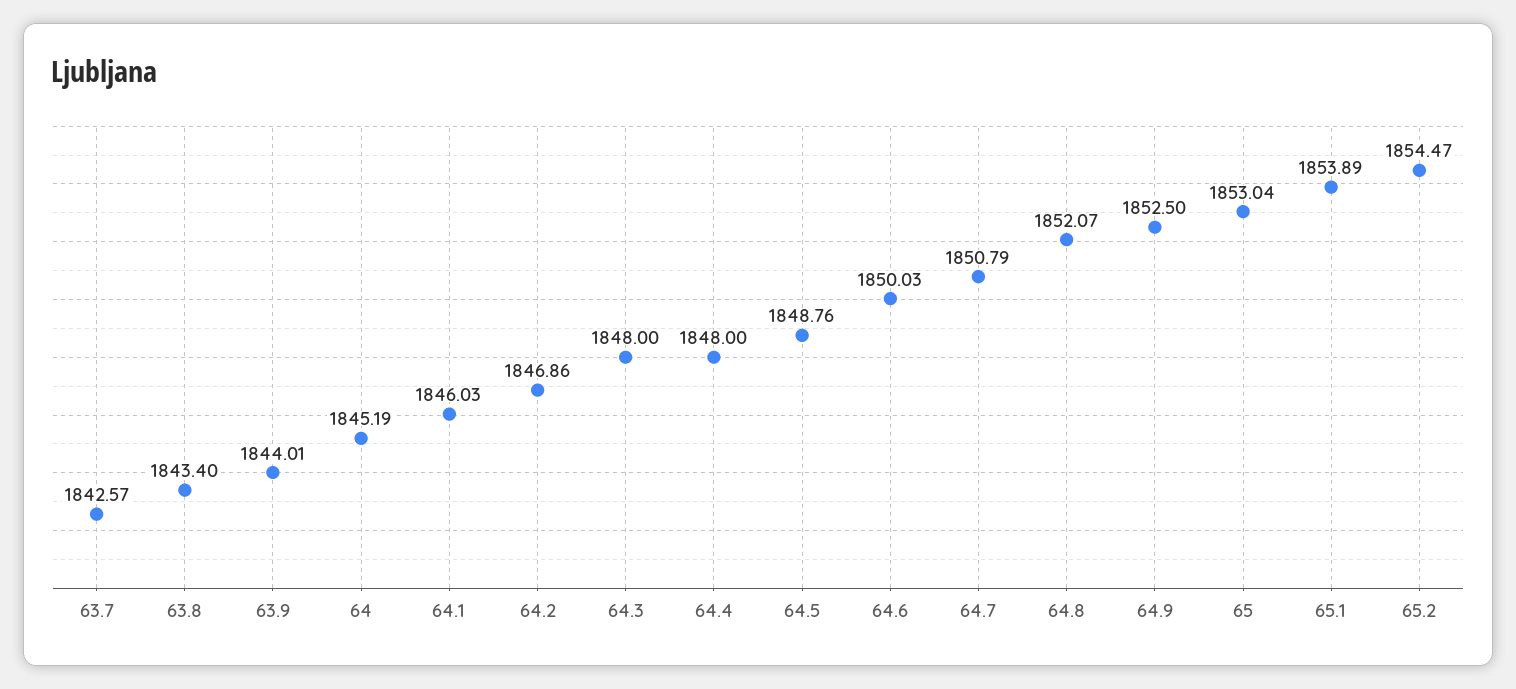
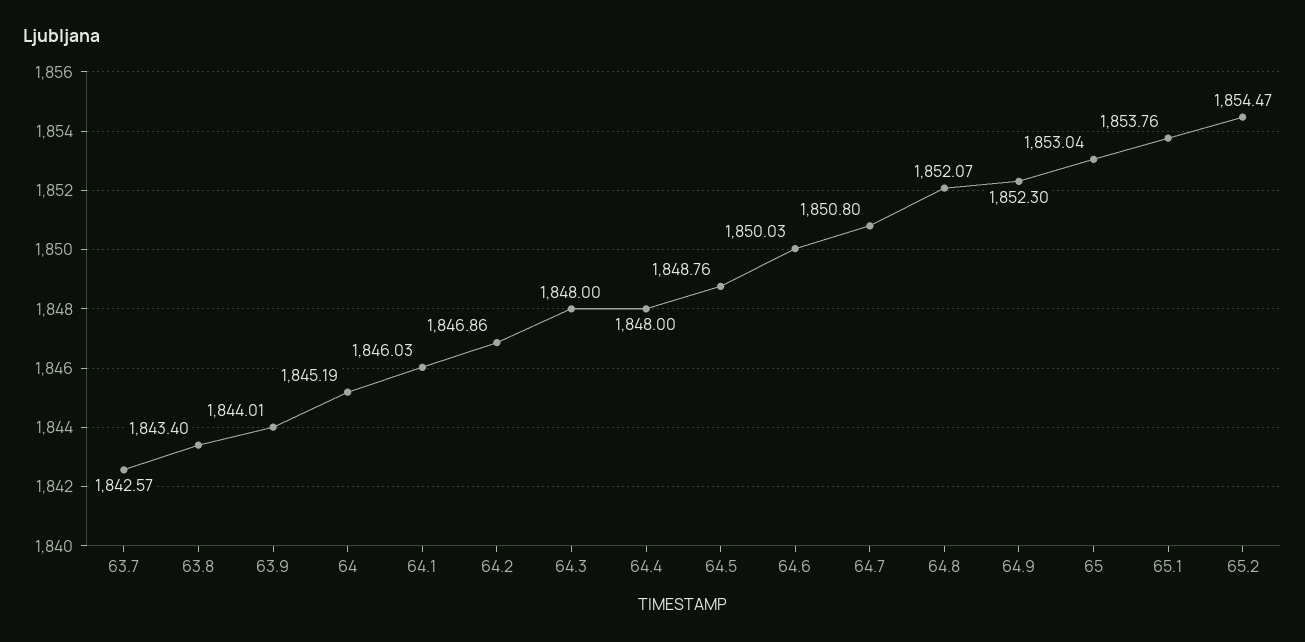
64.7: 1850.79 -> 1850.8
64.9: 1852.5 -> 1852.3
65.1: 1853.89 -> 1853.76

